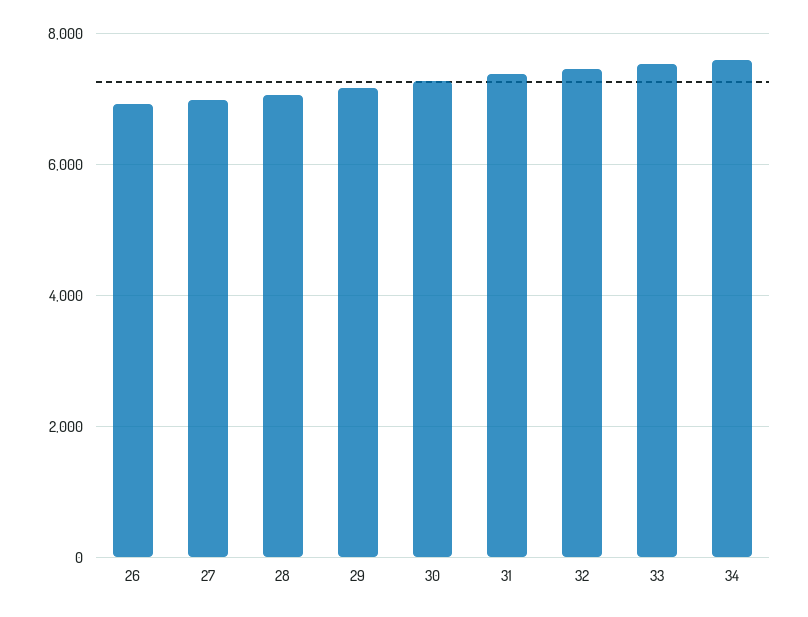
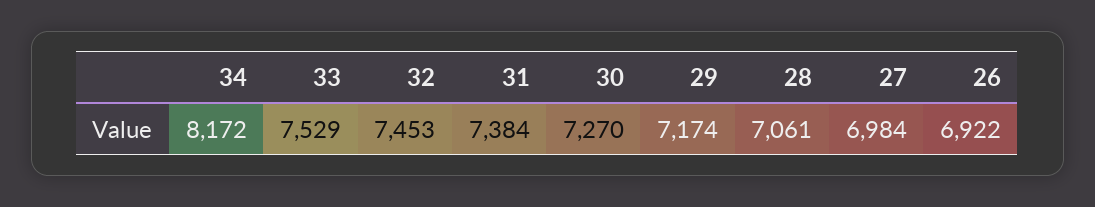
34: 7600 -> 8172

